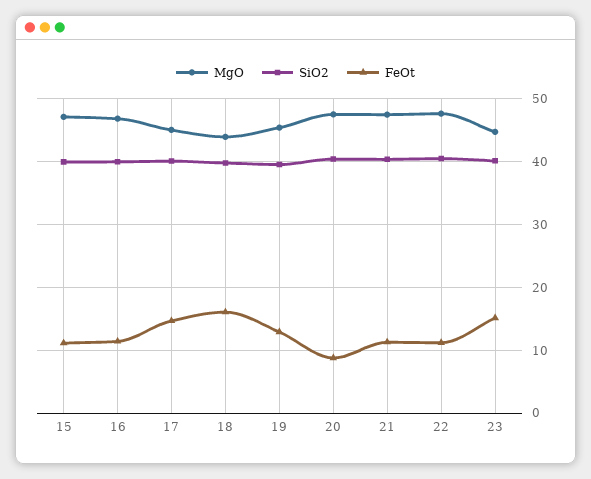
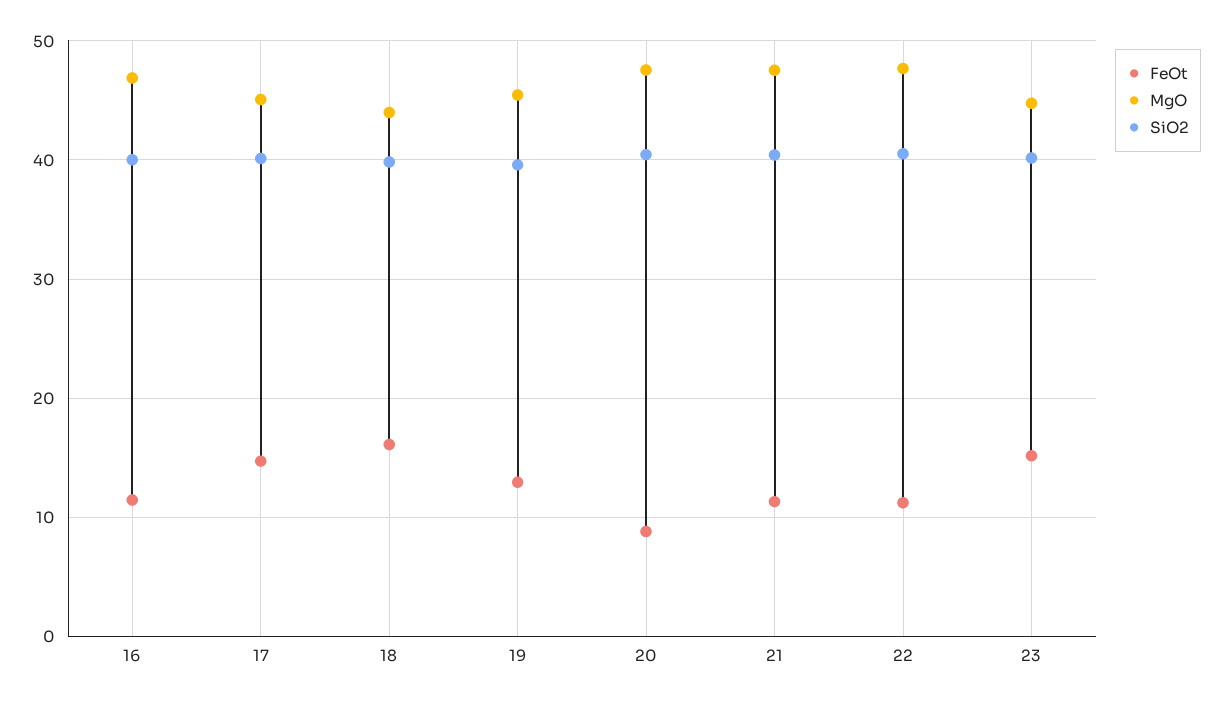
MgO, 15: 47 -> none
SiO2, 15: 40 -> none
FeOt, 15: 11 -> none

